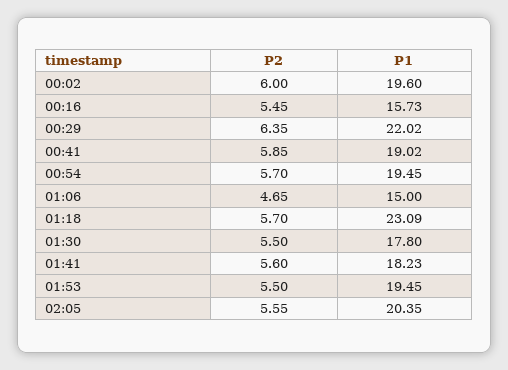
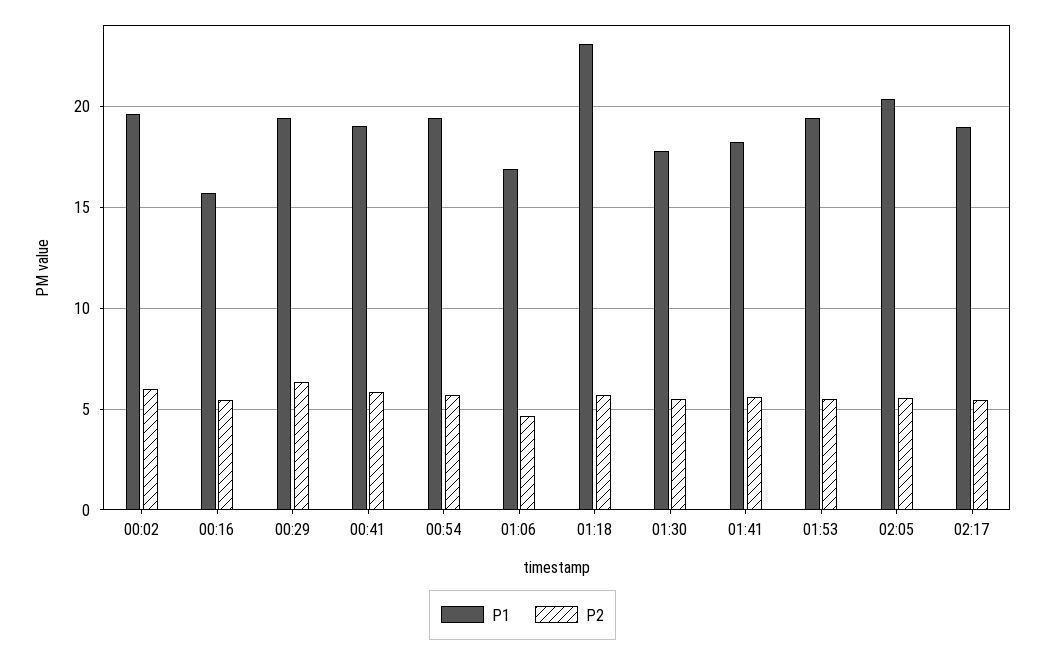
P1, 00:29: 22.02 -> 19.5
P1, 01:06: 15 -> 17
P1, 02:17: none -> 19
P2, 02:17: none -> 5.5

